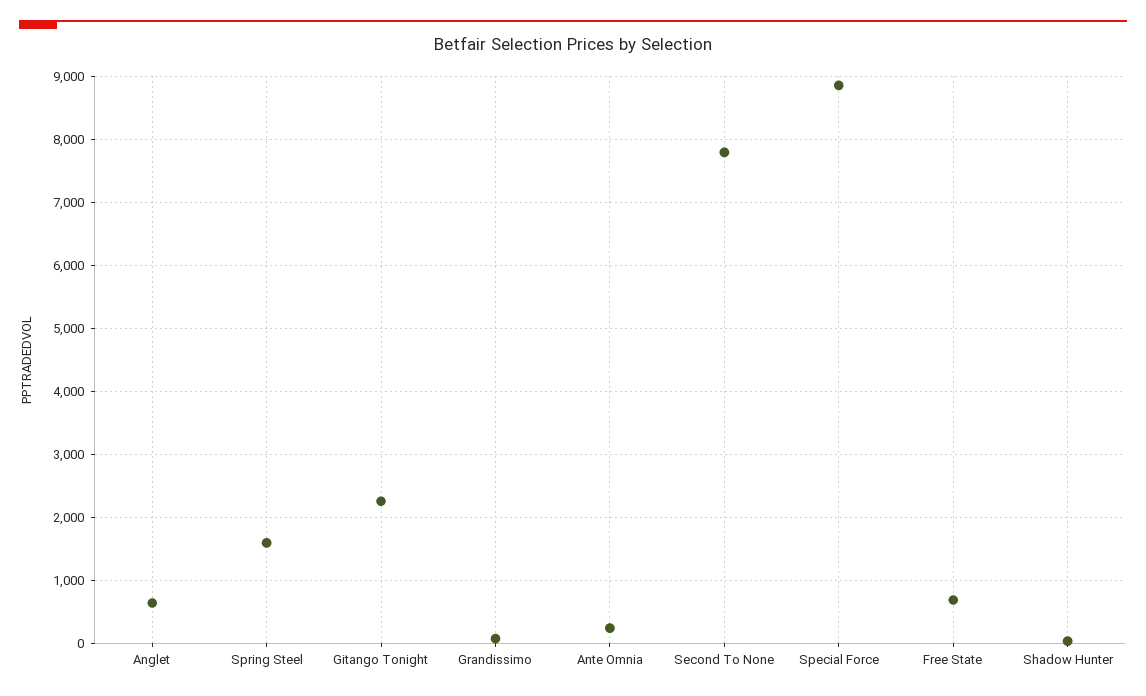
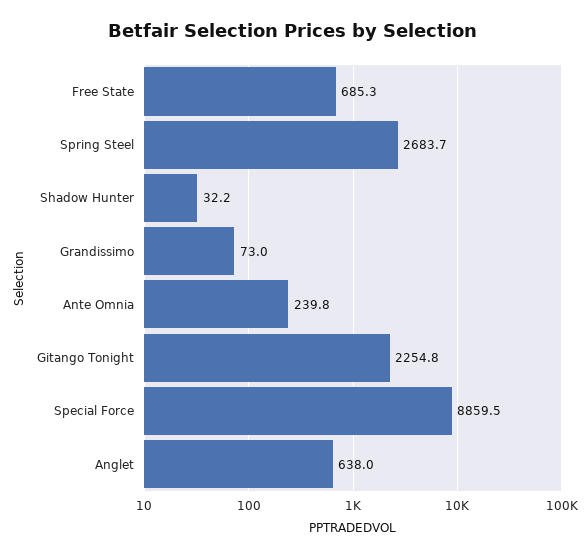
Spring Steel: 1600 -> 2683.7
Second To None: 7800 -> none

